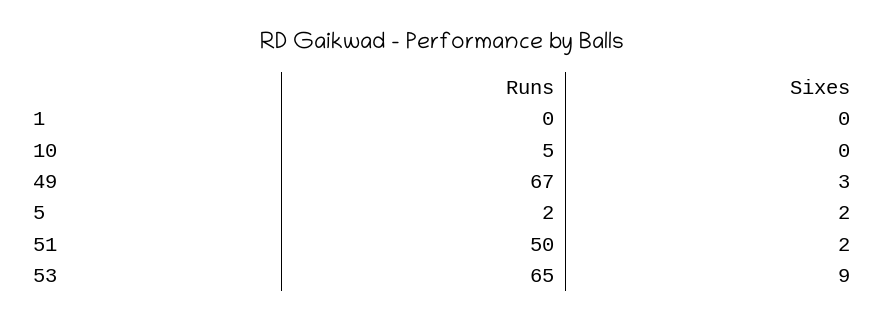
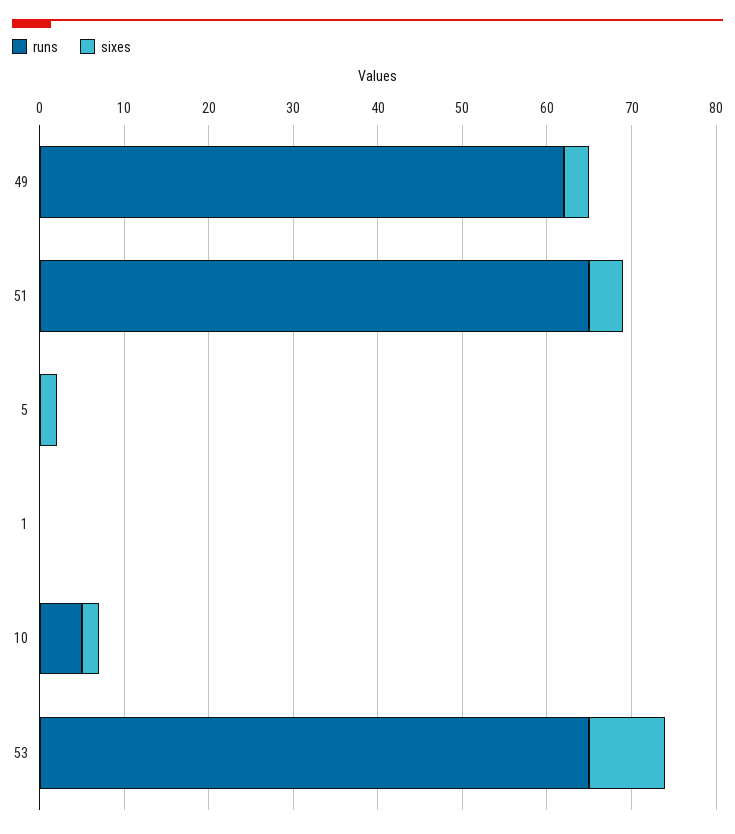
Sixes, 10: 0 -> 2
Runs, 49: 67 -> 62
Runs, 5: 2 -> 0
Runs, 51: 50 -> 65
Sixes, 51: 2 -> 4

